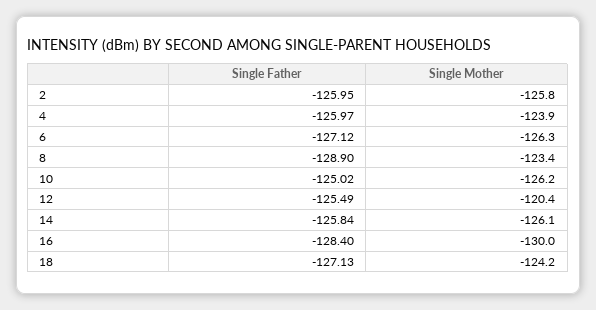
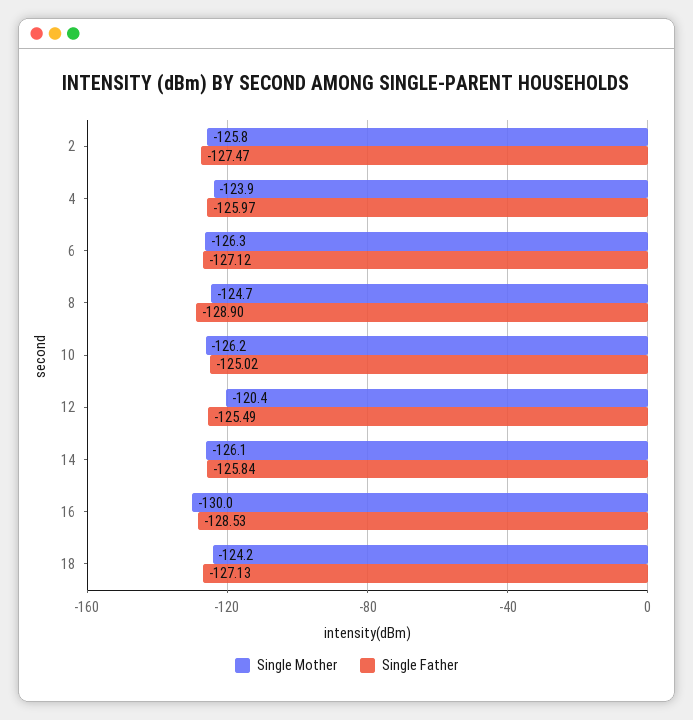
Single Father, 2: -125.95 -> -127.47
Single Mother, 8: -123.4 -> -124.7
Single Father, 16: -128.4 -> -128.53

